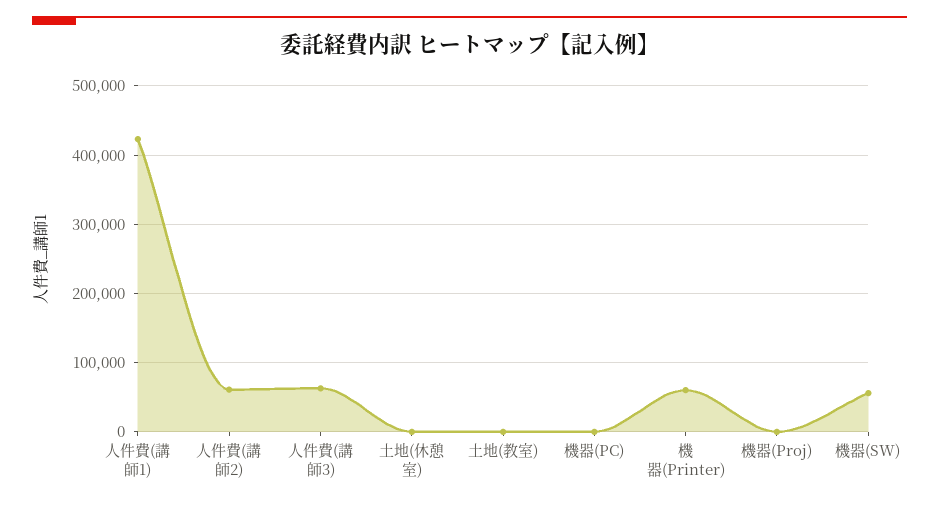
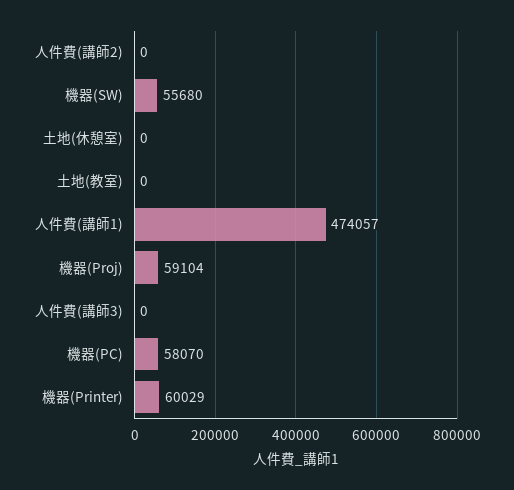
人件費(講師1): 420000 -> 474057
人件費(講師2): 60000 -> 0
人件費(講師3): 60000 -> 0
機器(PC): 0 -> 58070
機器(Proj): 0 -> 59104

